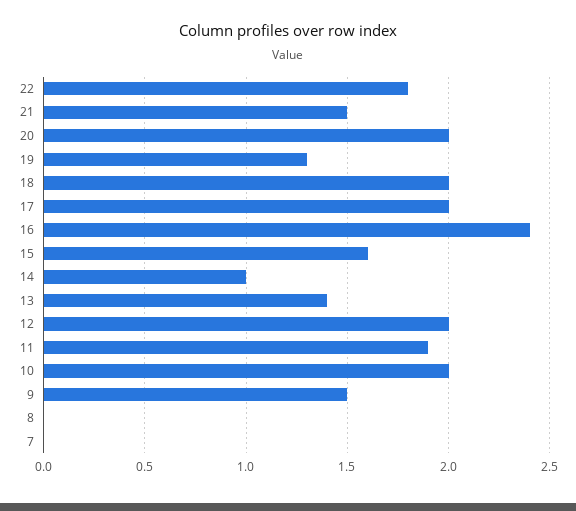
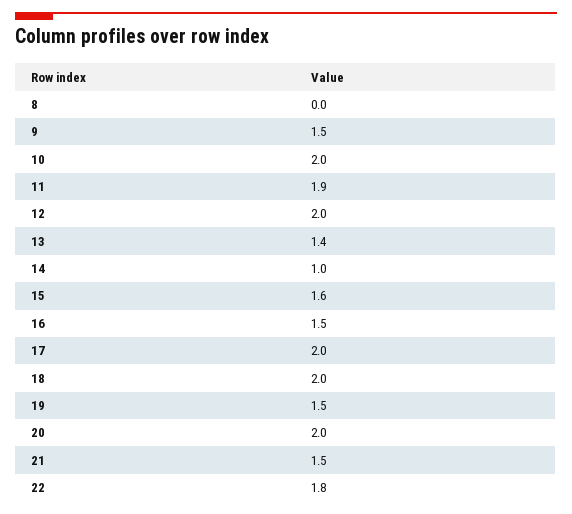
19: 1.3 -> 1.5
16: 2.4 -> 1.5
7: 0 -> none

